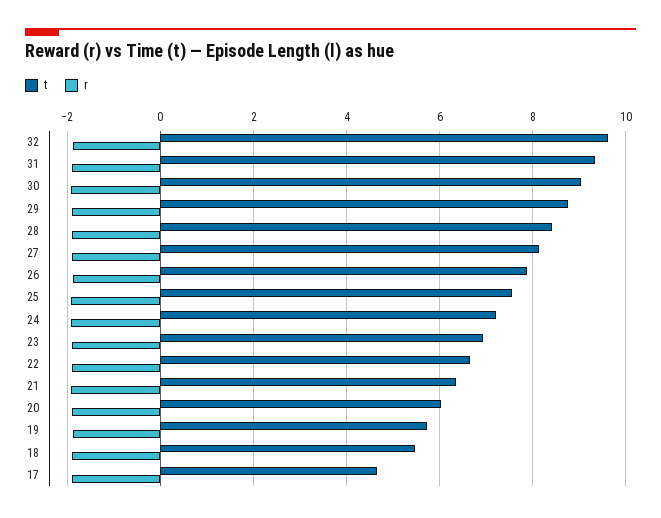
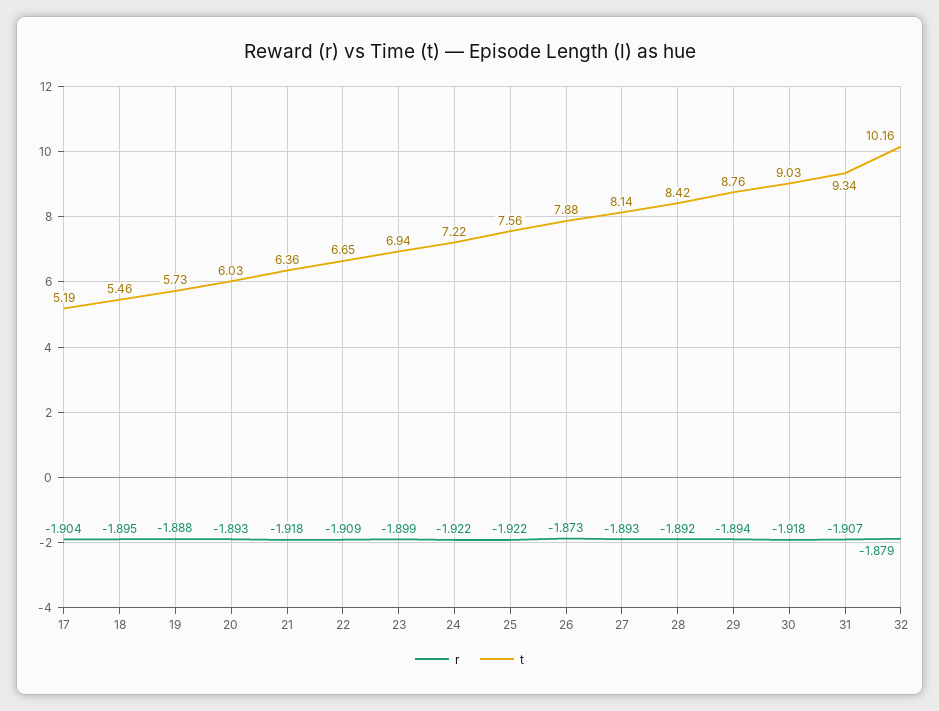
t, 32: 9.6 -> 10.16
t, 17: 4.6 -> 5.19

